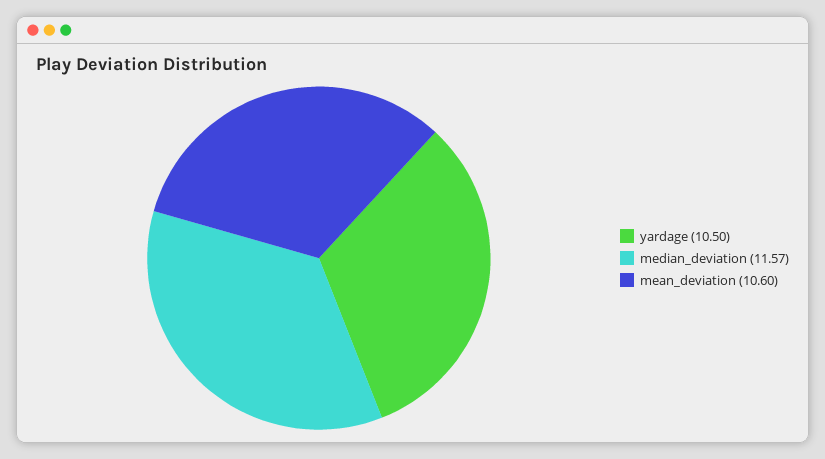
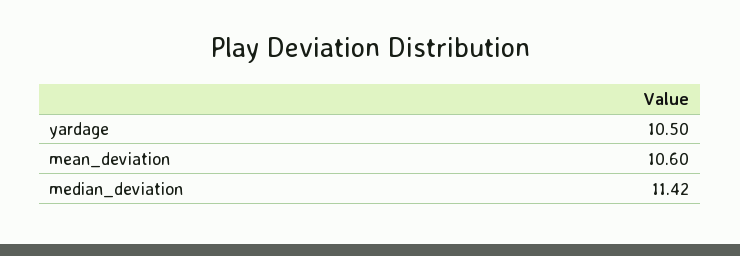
median_deviation: 11.57 -> 11.42

